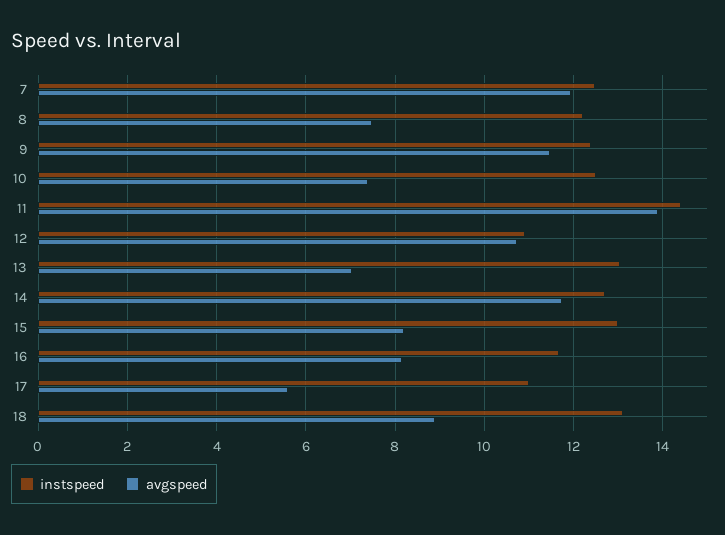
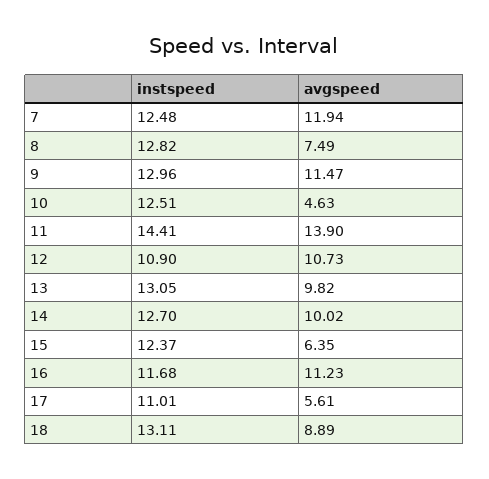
instspeed, 8: 12.2 -> 12.82
instspeed, 9: 12.4 -> 12.96
avgspeed, 10: 7.4 -> 4.63
avgspeed, 13: 7 -> 9.82
avgspeed, 14: 11.8 -> 10.02
instspeed, 15: 13 -> 12.37
avgspeed, 15: 8.2 -> 6.35
avgspeed, 16: 8.2 -> 11.23

